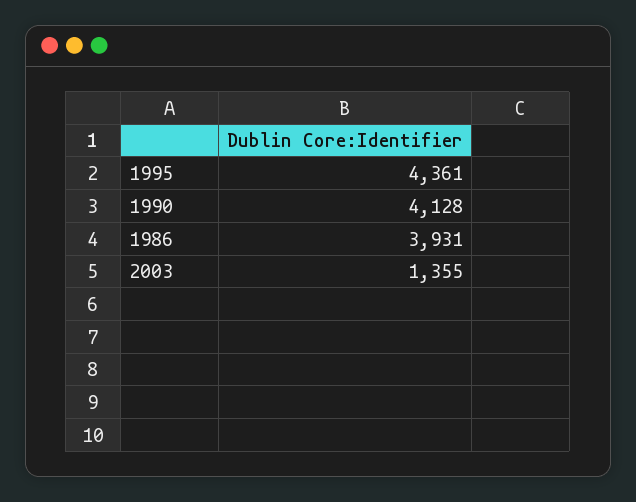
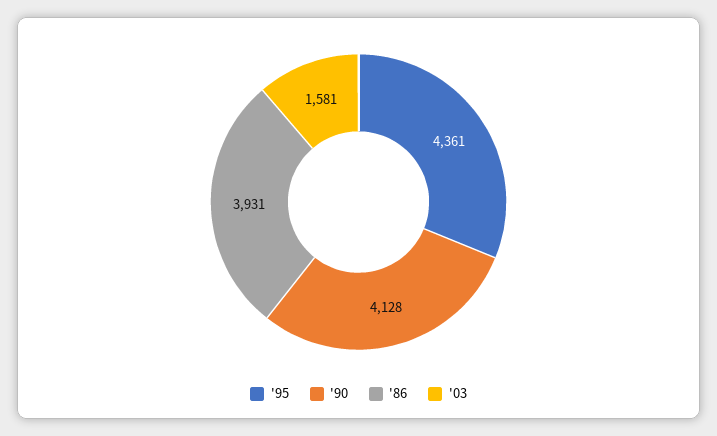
2003: 1355 -> 1581

